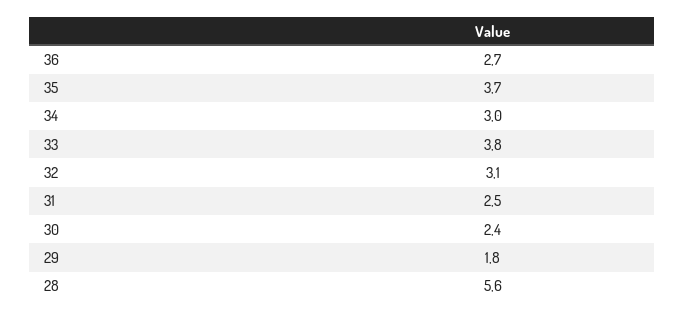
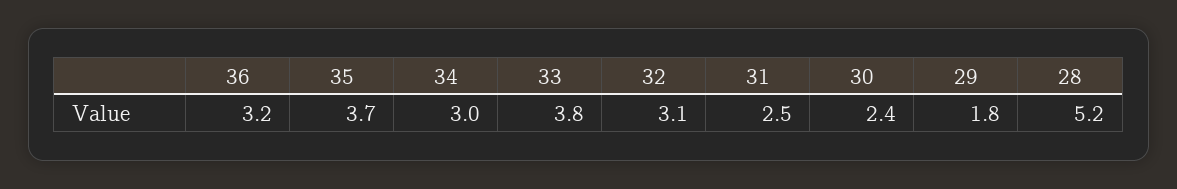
36: 2.7 -> 3.2
28: 5.6 -> 5.2

